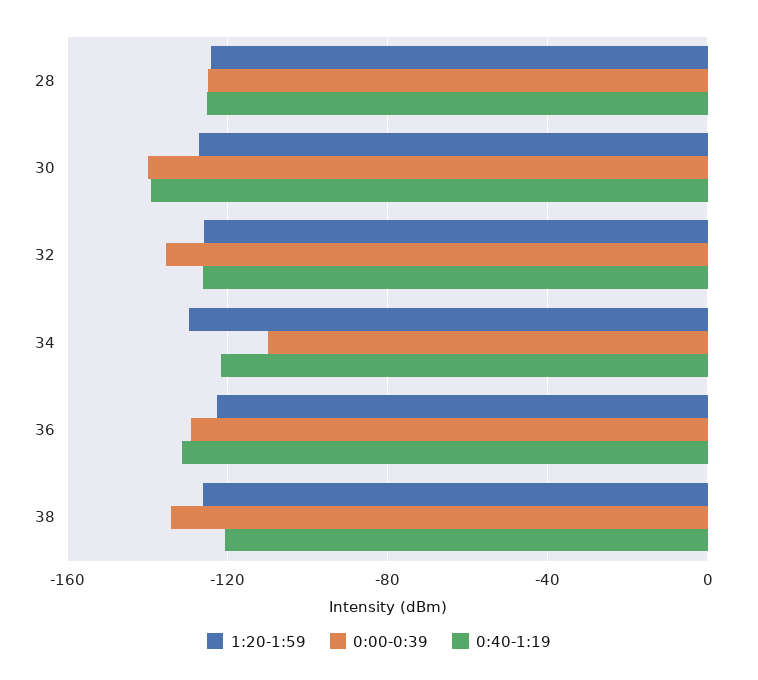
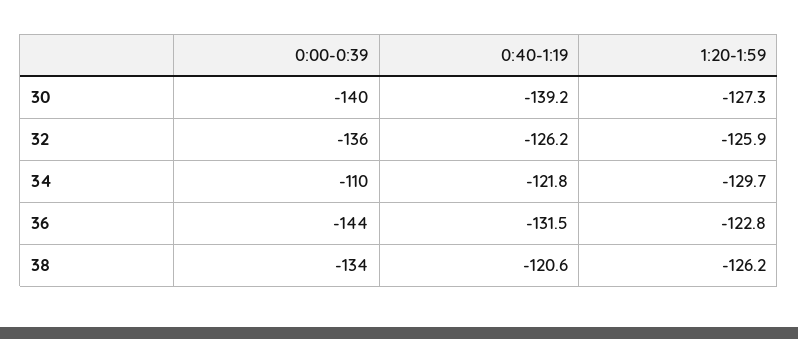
1:20-1:59, 28: -125 -> none
0:00-0:39, 28: -125 -> none
0:40-1:19, 28: -125 -> none
0:00-0:39, 36: -130 -> -144

